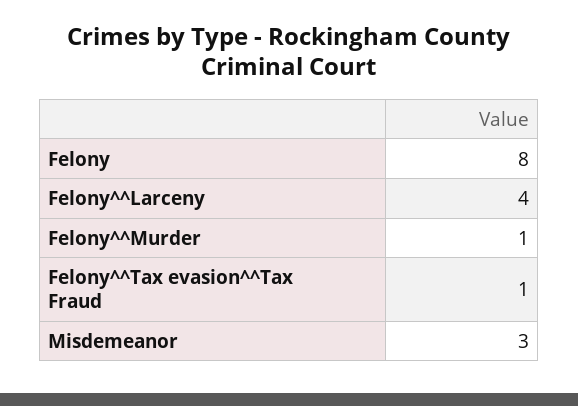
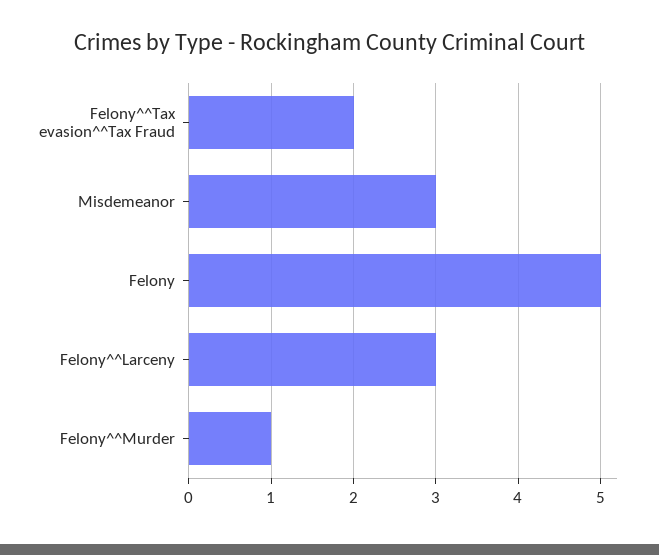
Felony: 8 -> 5
Felony^^Larceny: 4 -> 3
Felony^^Tax evasion^^Tax Fraud: 1 -> 2

